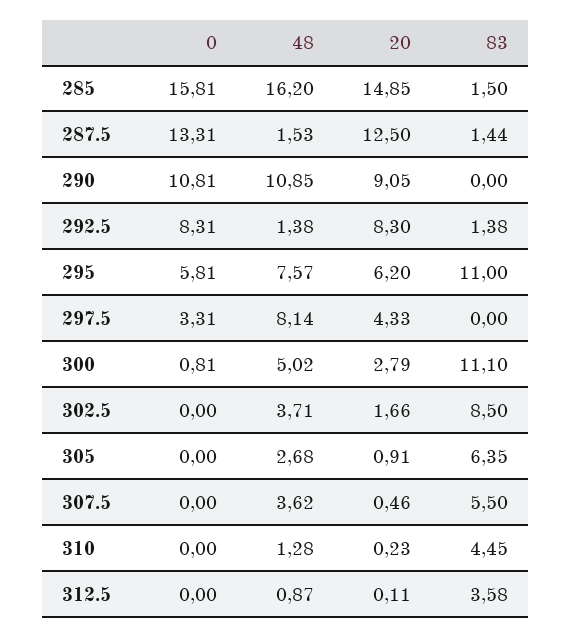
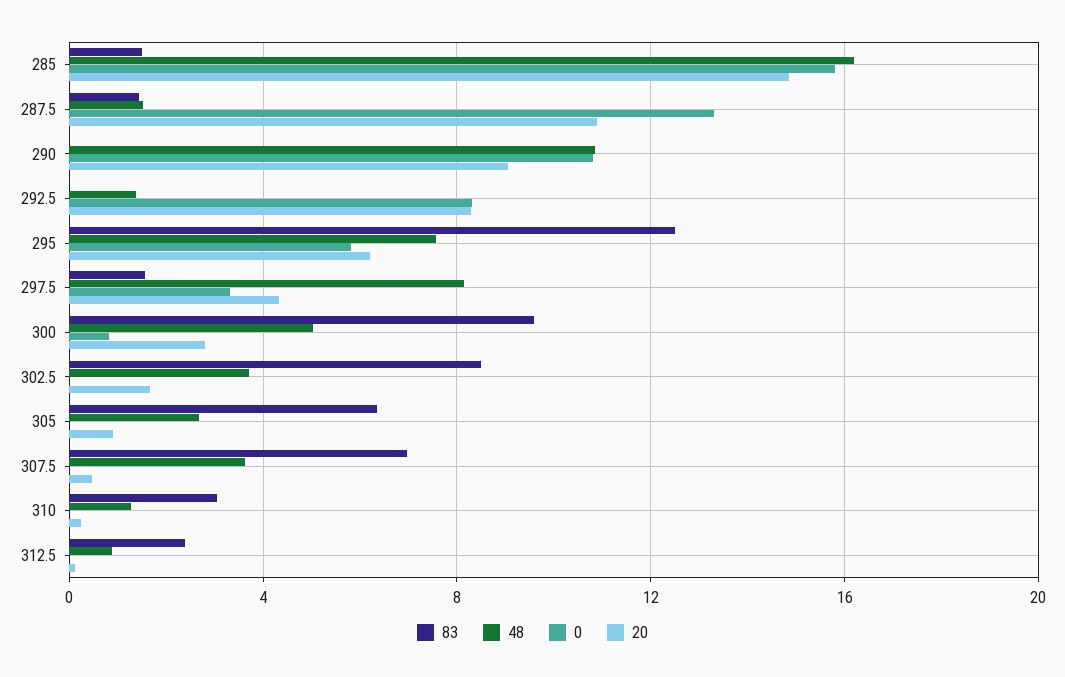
20, 287.5: 12.5 -> 11
83, 292.5: 1.38 -> 0
83, 295: 11 -> 12.5
83, 297.5: 0 -> 1.5
83, 300: 11.1 -> 9.5
83, 307.5: 5.5 -> 7
83, 310: 4.45 -> 3
83, 312.5: 3.58 -> 2.5

